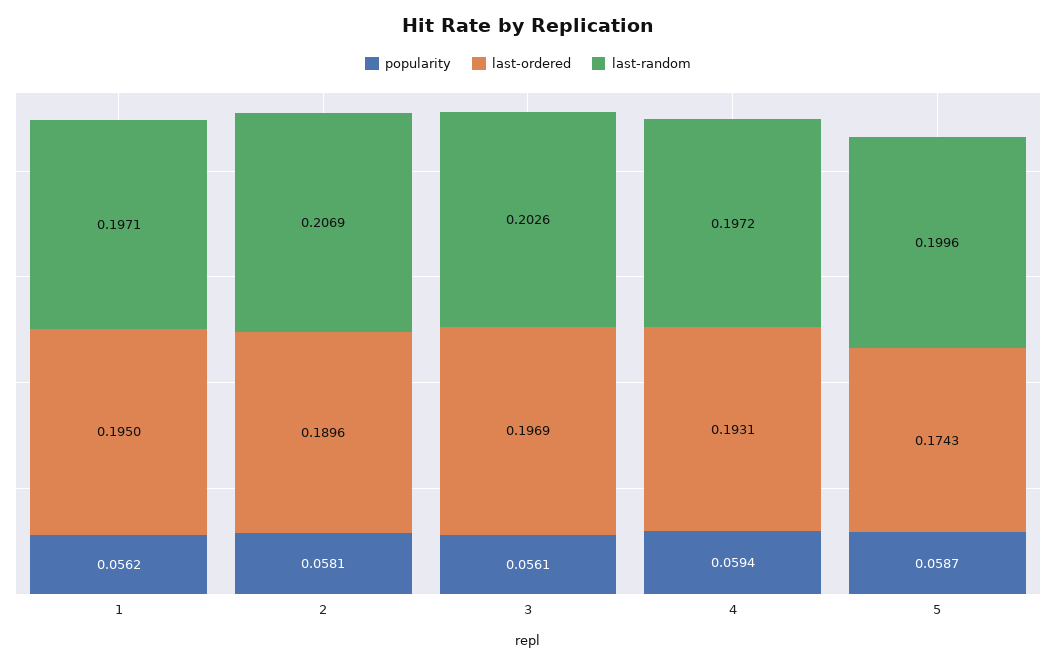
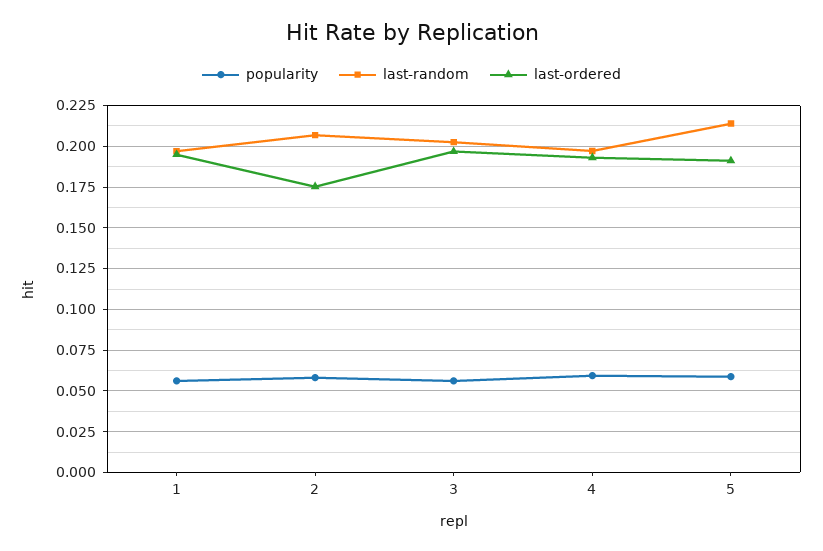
last-ordered, 2: 0.1896 -> 0.175
last-ordered, 5: 0.1743 -> 0.19
last-random, 5: 0.1996 -> 0.215

